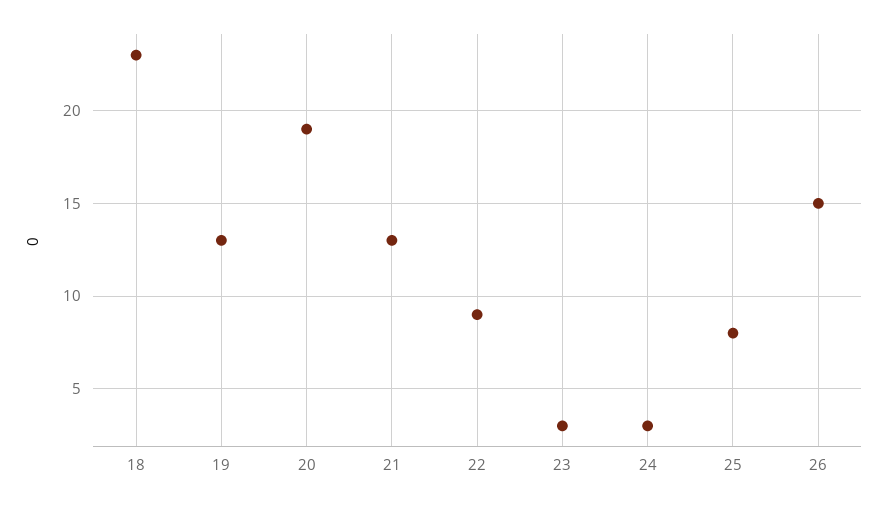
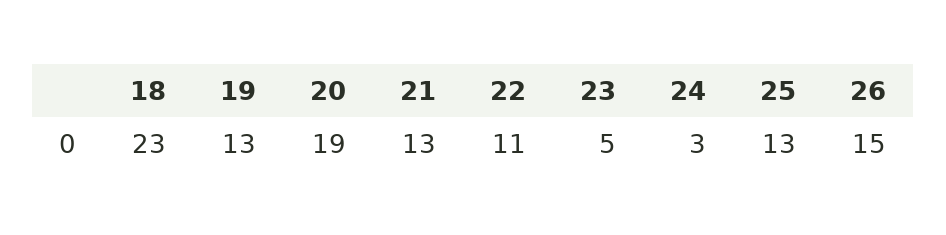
22: 9 -> 11
23: 3 -> 5
25: 8 -> 13

